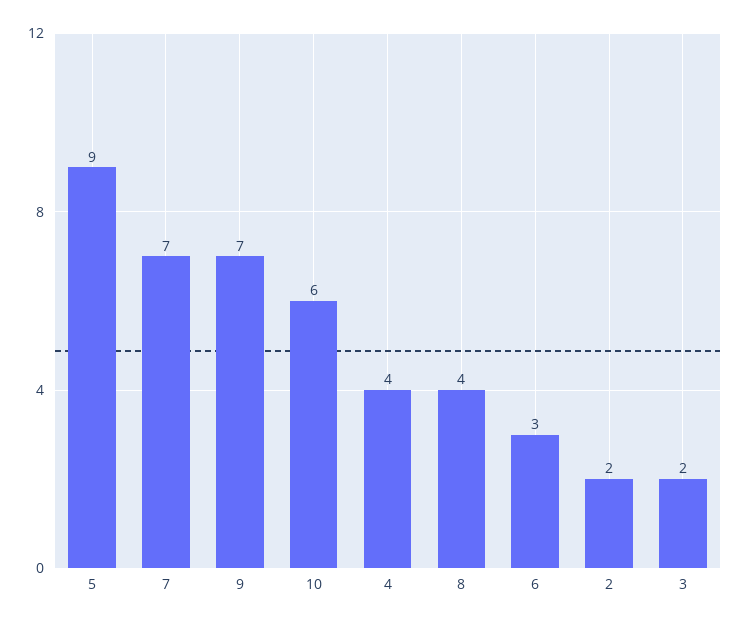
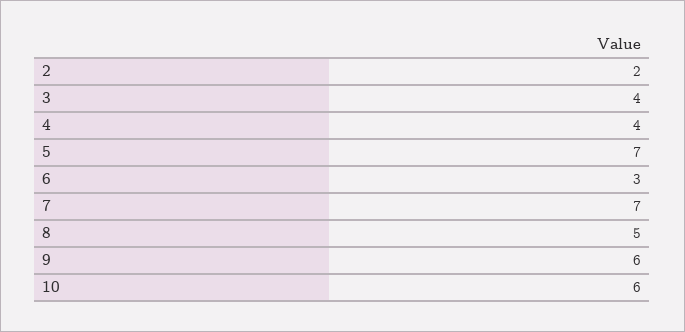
5: 9 -> 7
9: 7 -> 6
8: 4 -> 5
3: 2 -> 4

